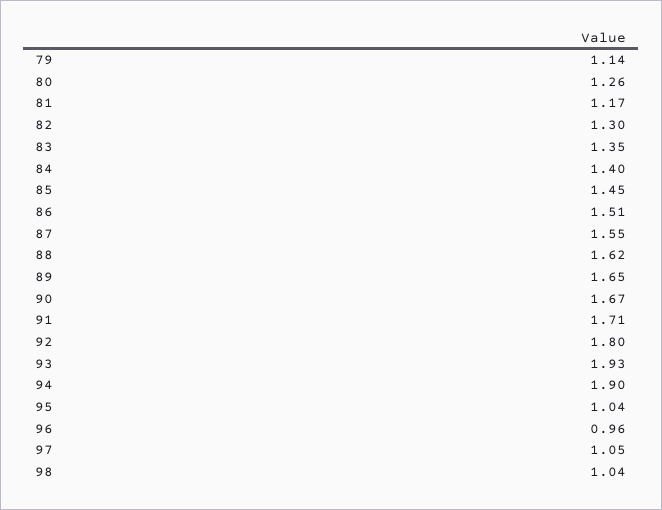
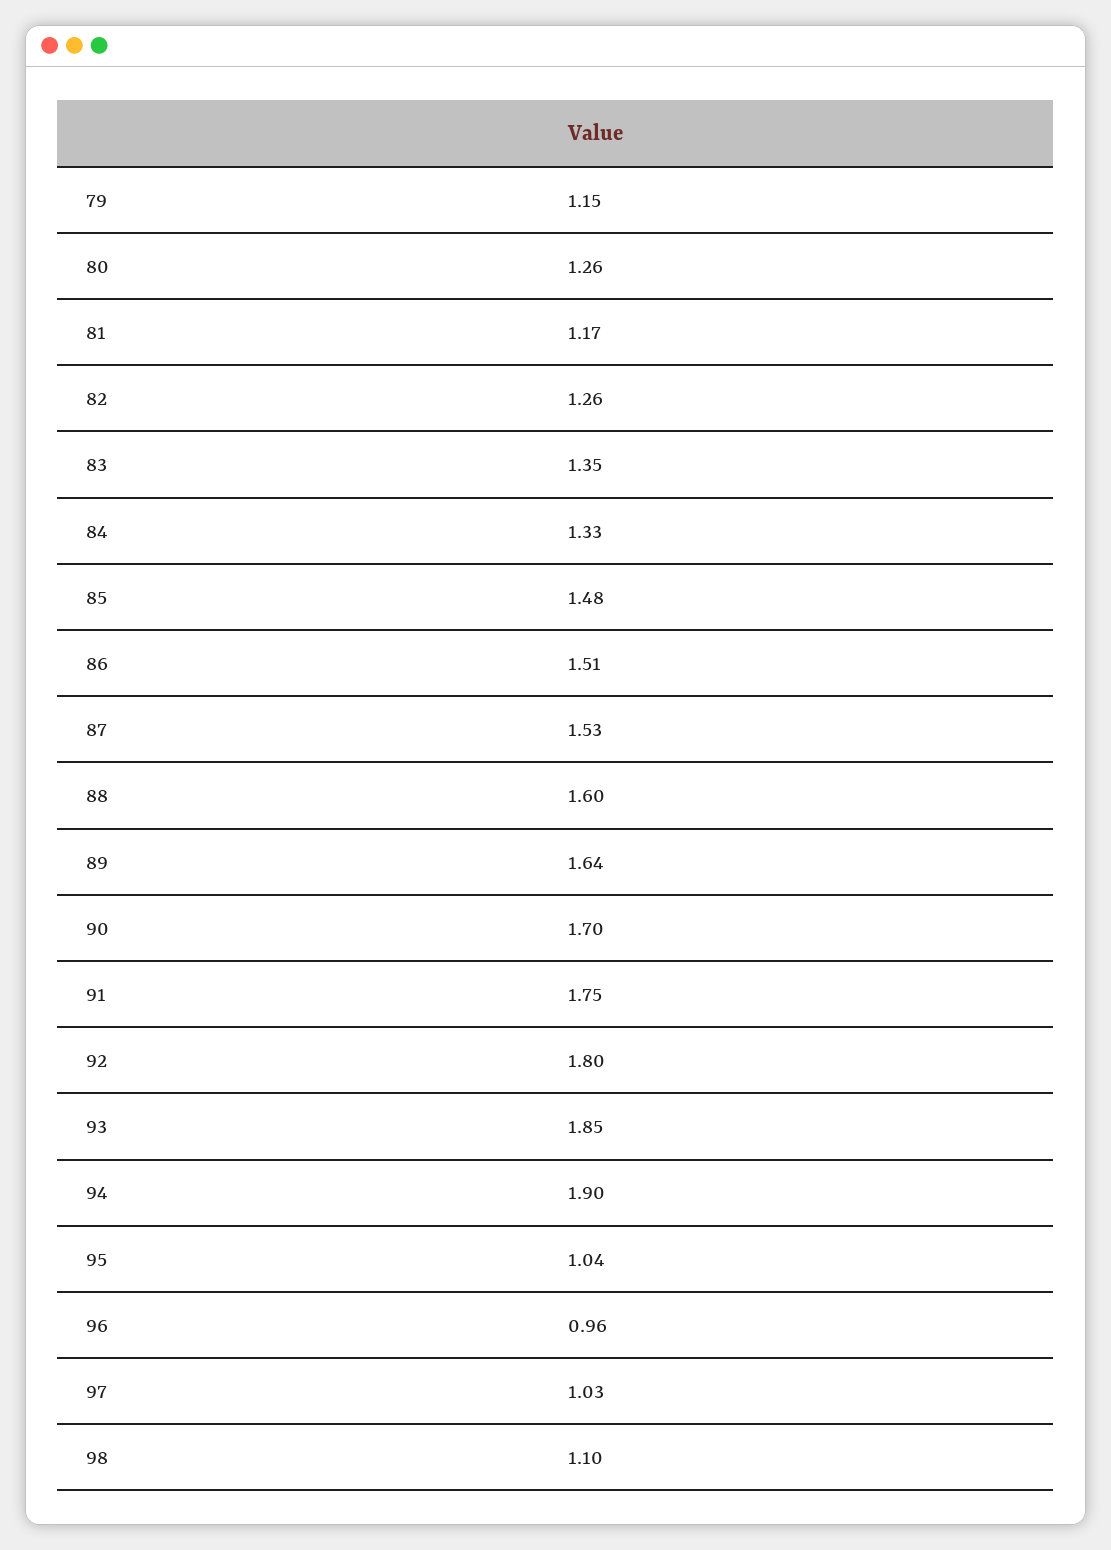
79: 1.14 -> 1.15
82: 1.3 -> 1.26
84: 1.4 -> 1.33
85: 1.45 -> 1.48
87: 1.55 -> 1.53
88: 1.62 -> 1.6
89: 1.65 -> 1.64
90: 1.67 -> 1.7
91: 1.71 -> 1.75
93: 1.93 -> 1.85
97: 1.05 -> 1.03
98: 1.04 -> 1.1

